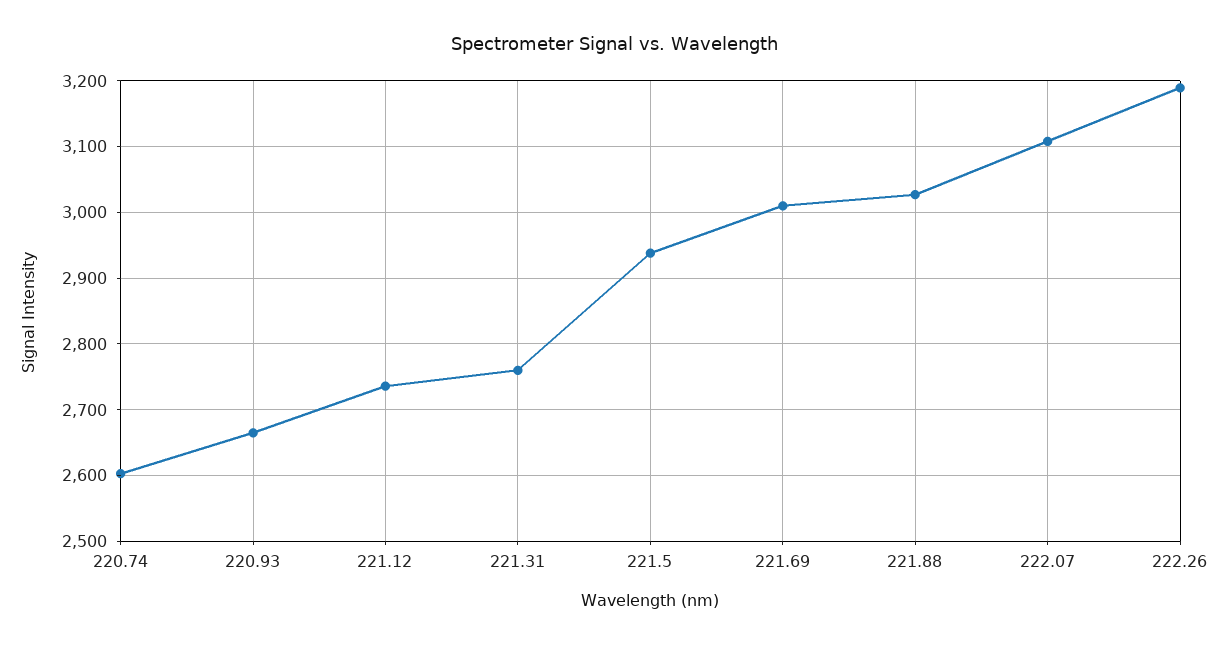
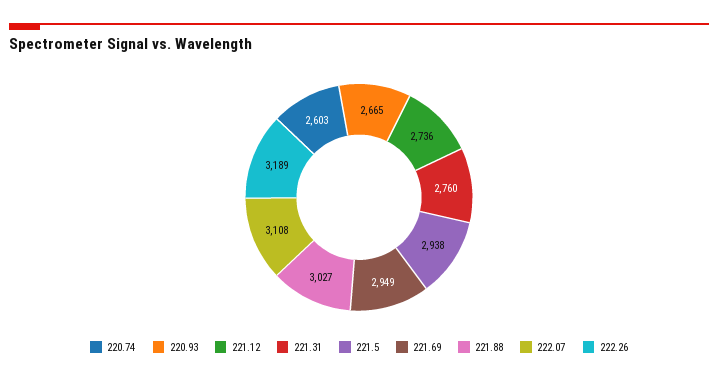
221.69: 3010 -> 2949

